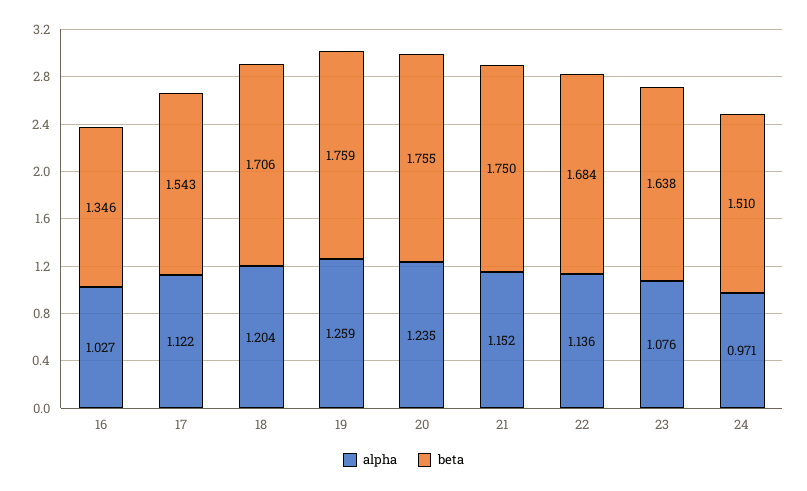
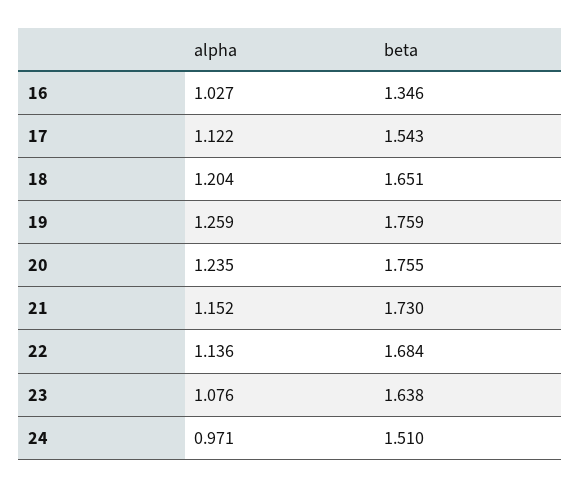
beta, 18: 1.706 -> 1.651
beta, 21: 1.75 -> 1.73

